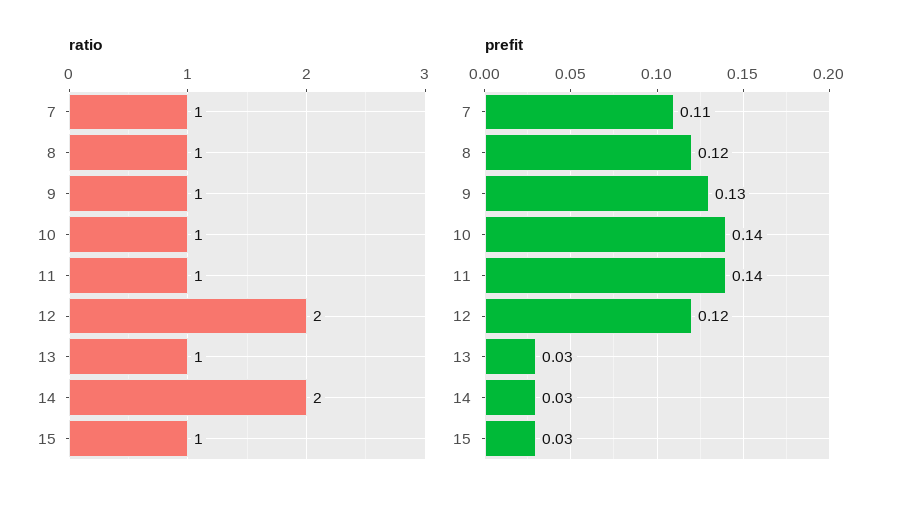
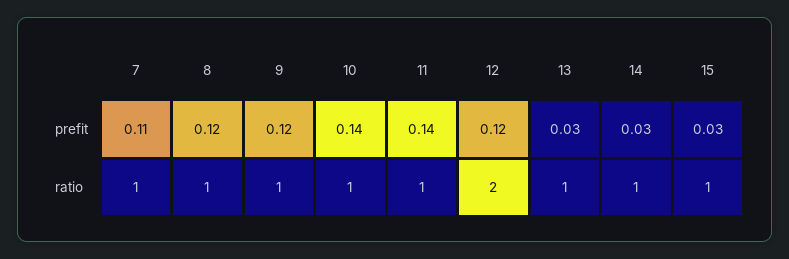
ratio, 14: 2 -> 1
prefit, 9: 0.13 -> 0.12

